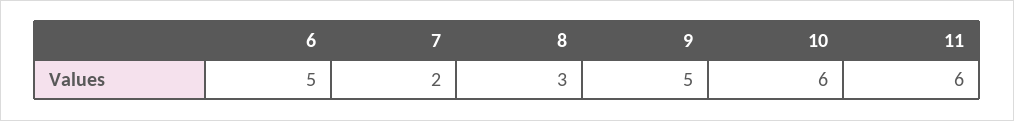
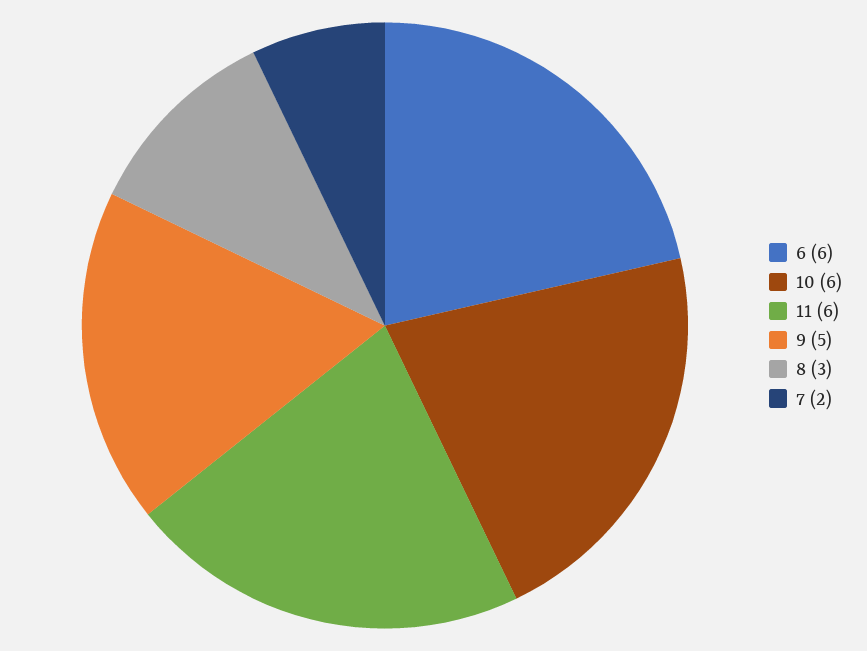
6: 5 -> 6

